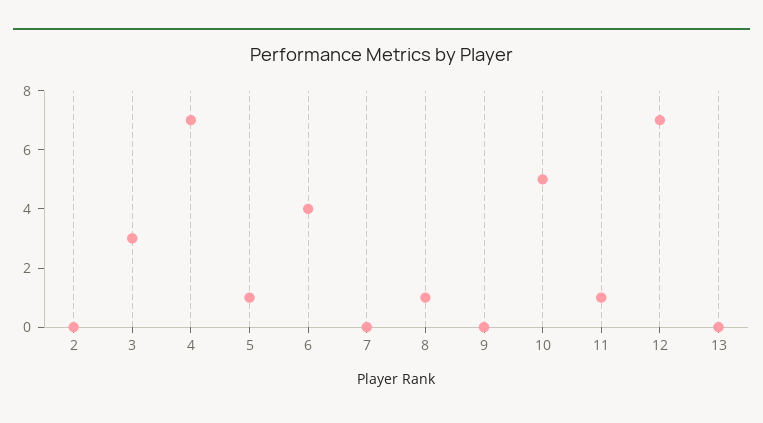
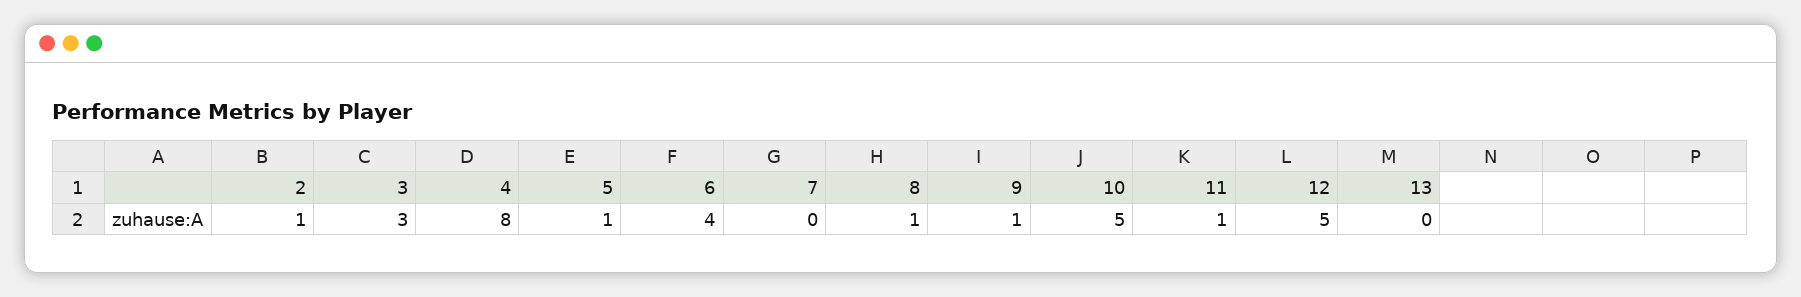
2: 0 -> 1
4: 7 -> 8
9: 0 -> 1
12: 7 -> 5

